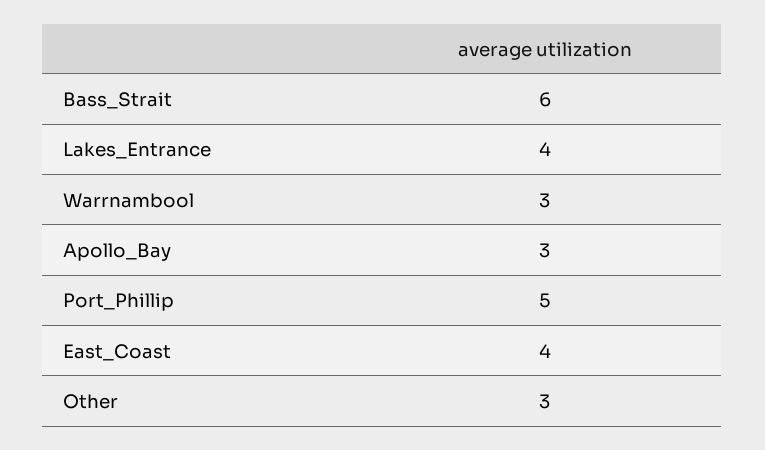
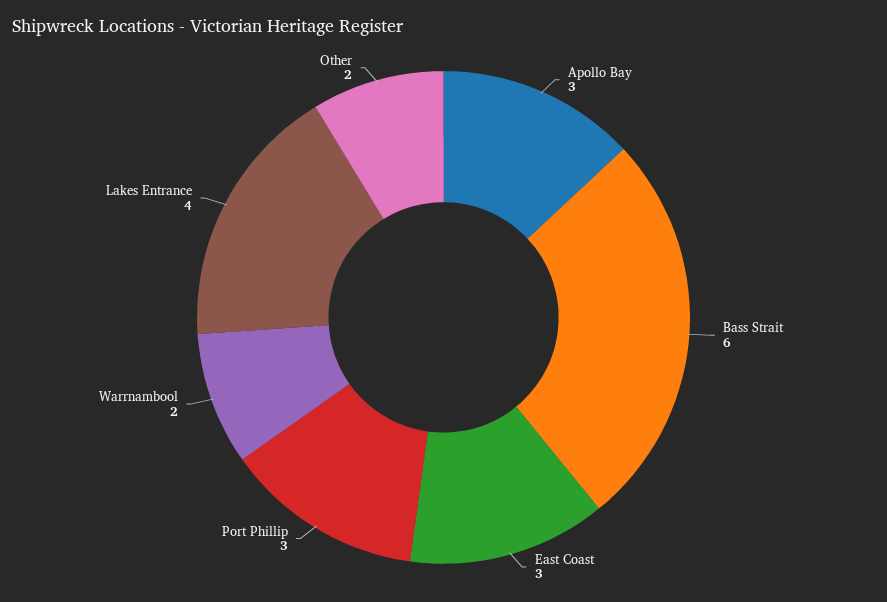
Warrnambool: 3 -> 2
Port_Phillip: 5 -> 3
East_Coast: 4 -> 3
Other: 3 -> 2

